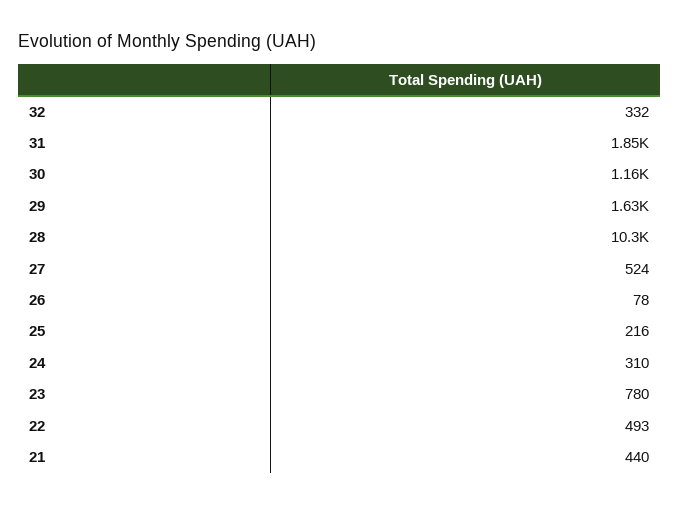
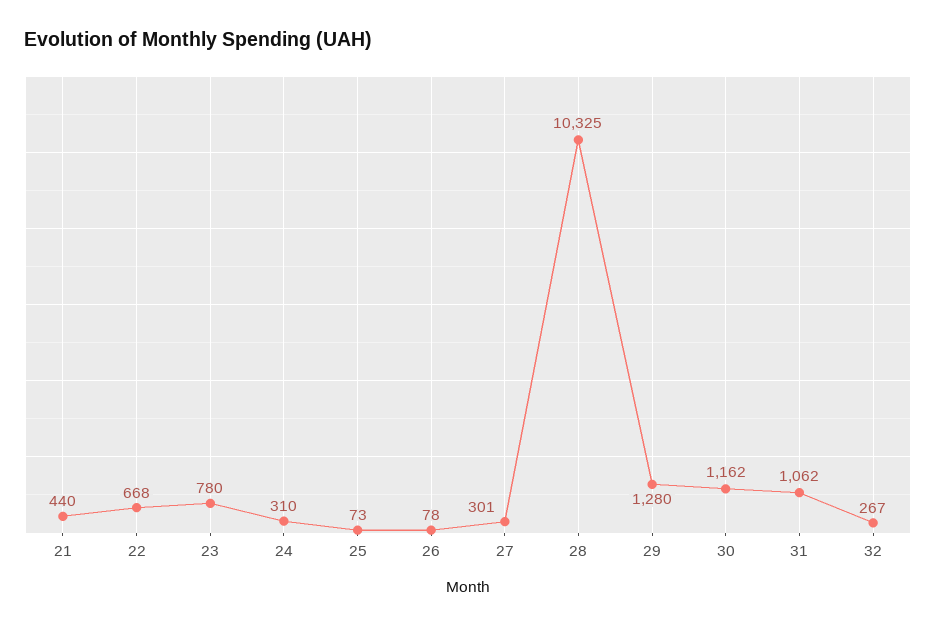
32: 332 -> 267
31: 1850 -> 1062
29: 1630 -> 1280
27: 524 -> 301
25: 216 -> 73
22: 493 -> 668

